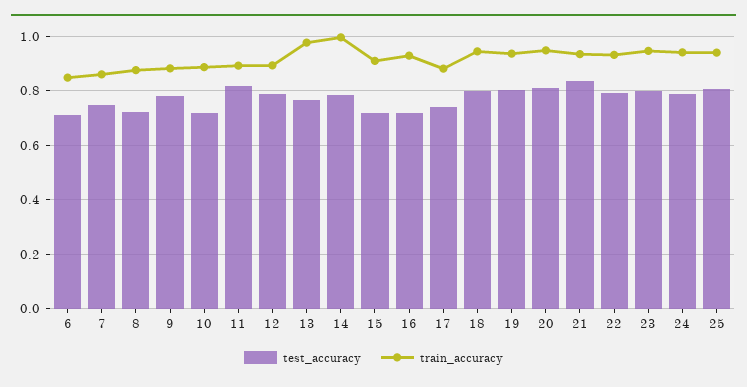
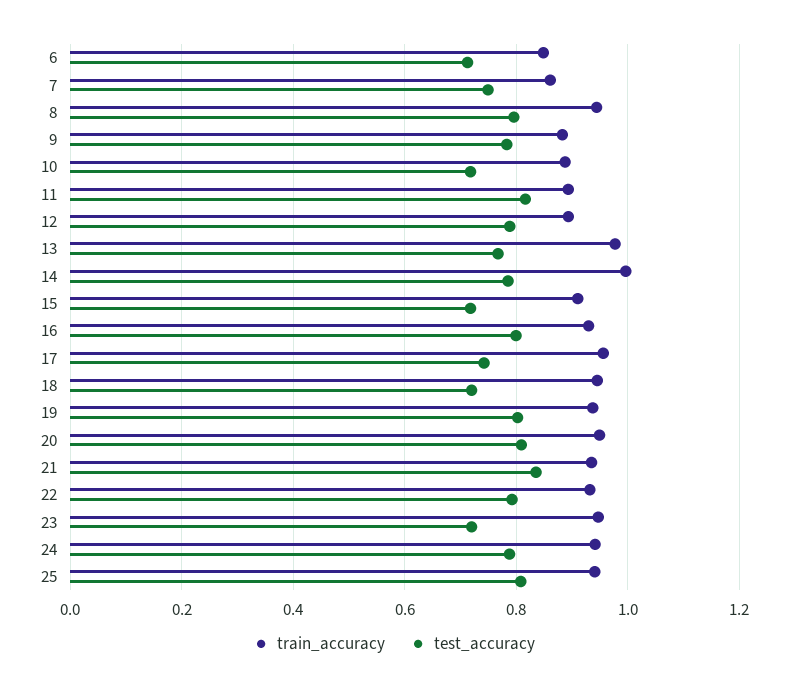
test_accuracy, 8: 0.725 -> 0.8
train_accuracy, 8: 0.875 -> 0.94
test_accuracy, 16: 0.725 -> 0.8
train_accuracy, 17: 0.875 -> 0.96
test_accuracy, 18: 0.8 -> 0.72
test_accuracy, 23: 0.8 -> 0.72

